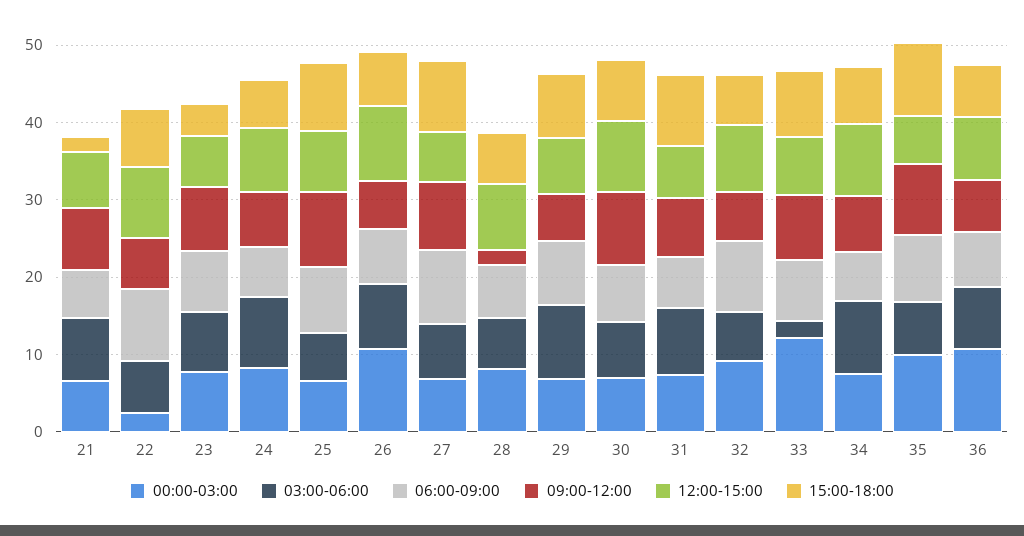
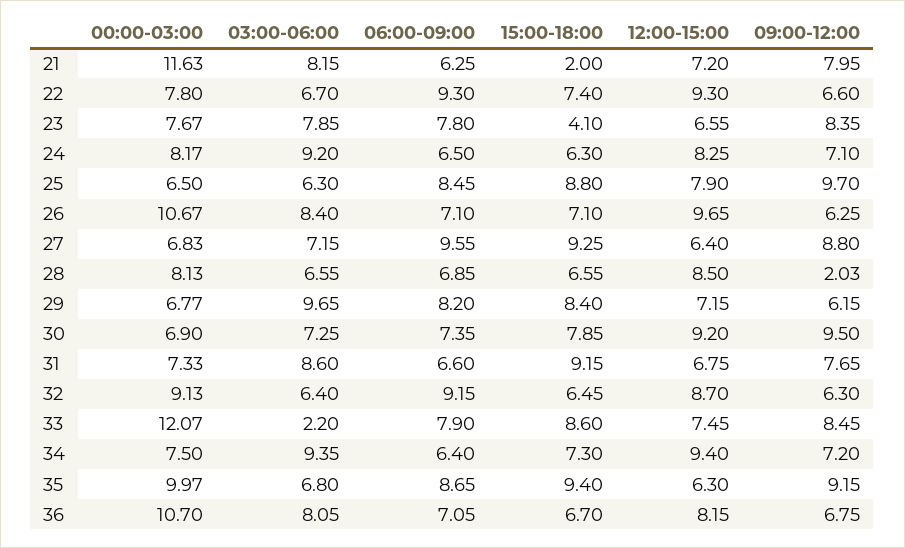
00:00-03:00, 21: 6 -> 11.63
00:00-03:00, 22: 2 -> 7.8

